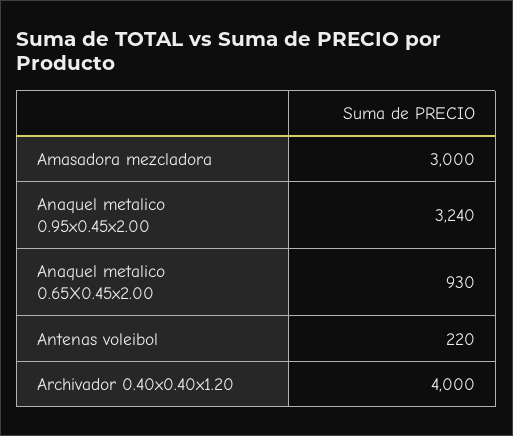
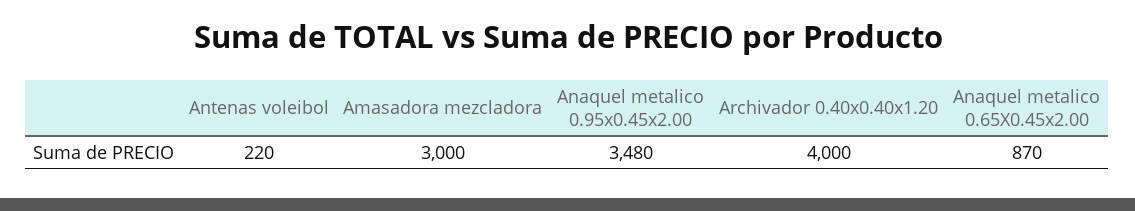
Anaquel metalico 0.95x0.45x2.00: 3240 -> 3480
Anaquel metalico 0.65X0.45x2.00: 930 -> 870

